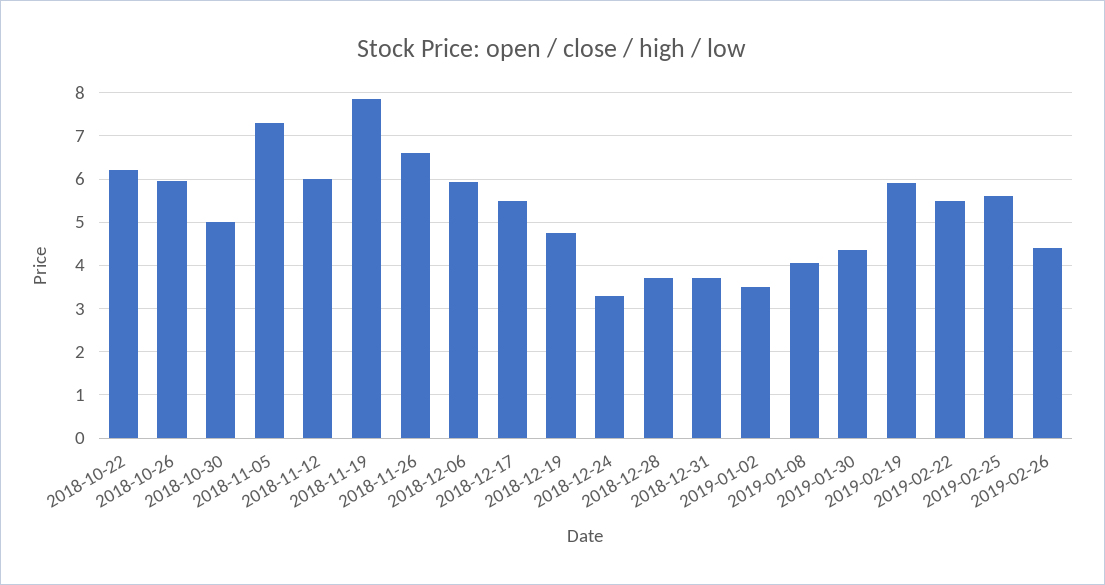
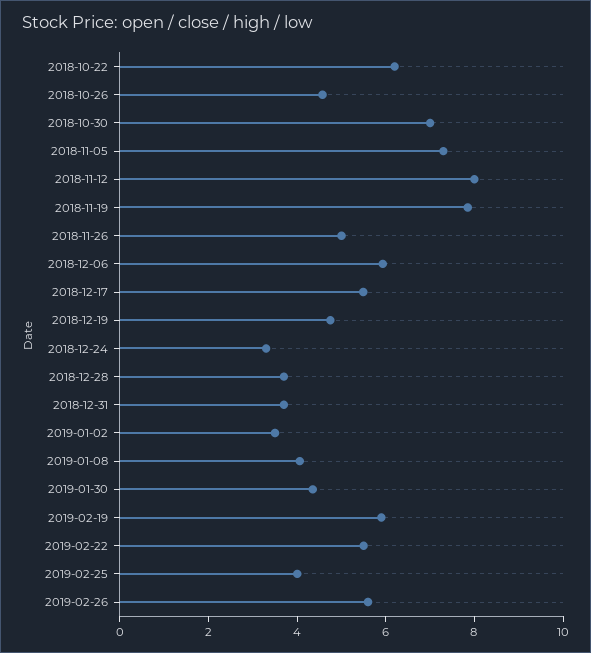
2018-10-26: 6 -> 4.5
2018-10-30: 5 -> 7
2018-11-12: 6 -> 8
2018-11-26: 6.6 -> 5
2019-02-25: 5.6 -> 4
2019-02-26: 4.4 -> 5.5

